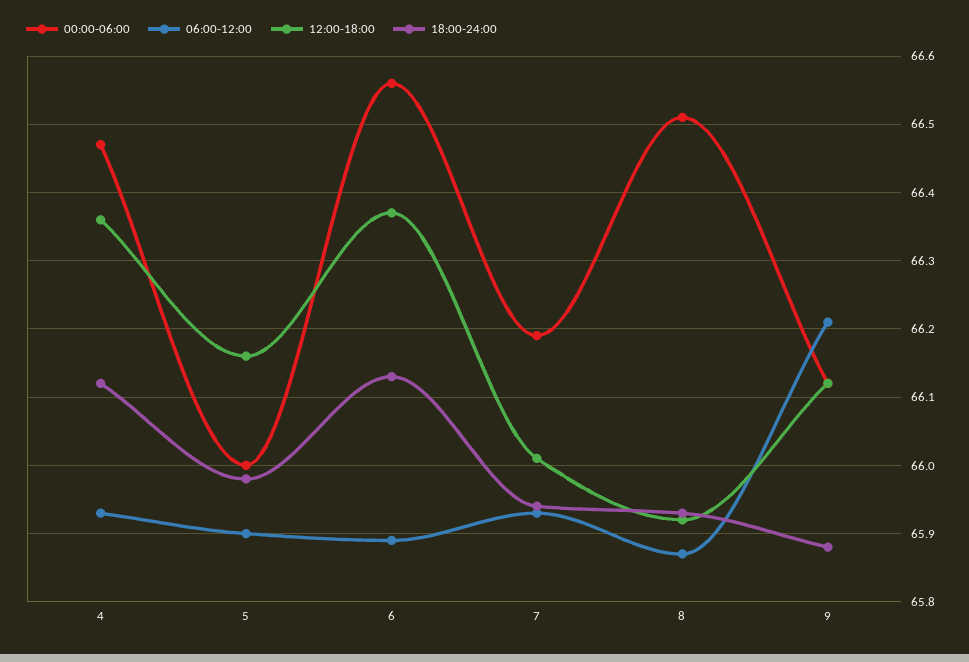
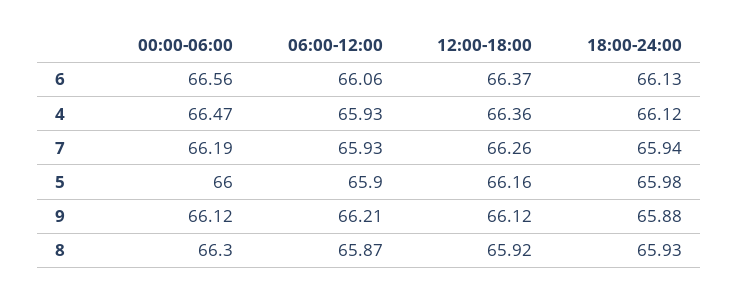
06:00-12:00, 6: 65.89 -> 66.06
12:00-18:00, 7: 66.01 -> 66.26
00:00-06:00, 8: 66.51 -> 66.3

